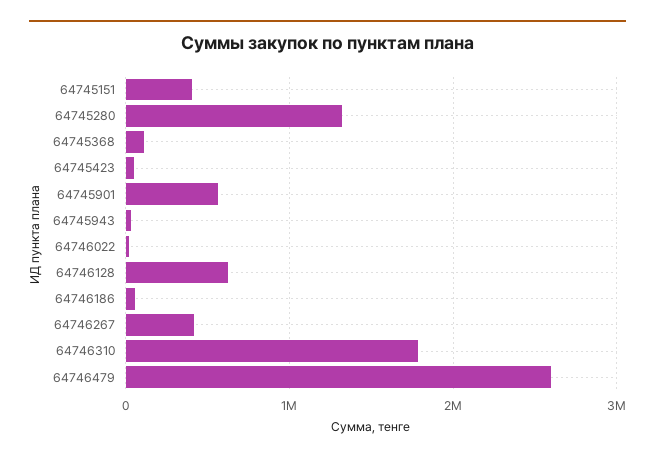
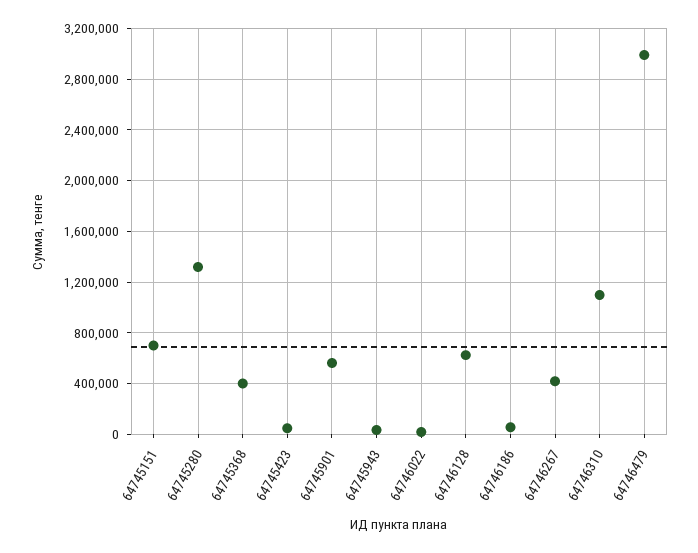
64745151: 400000 -> 700000
64745368: 100000 -> 400000
64746310: 1800000 -> 1100000
64746479: 2600000 -> 3000000

